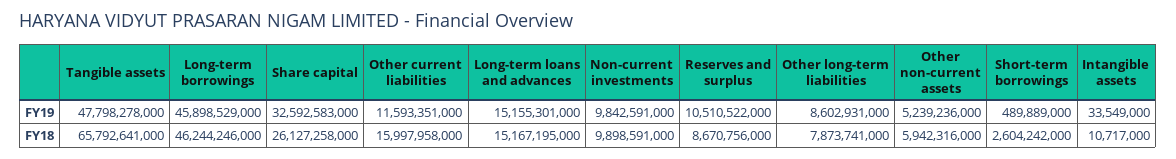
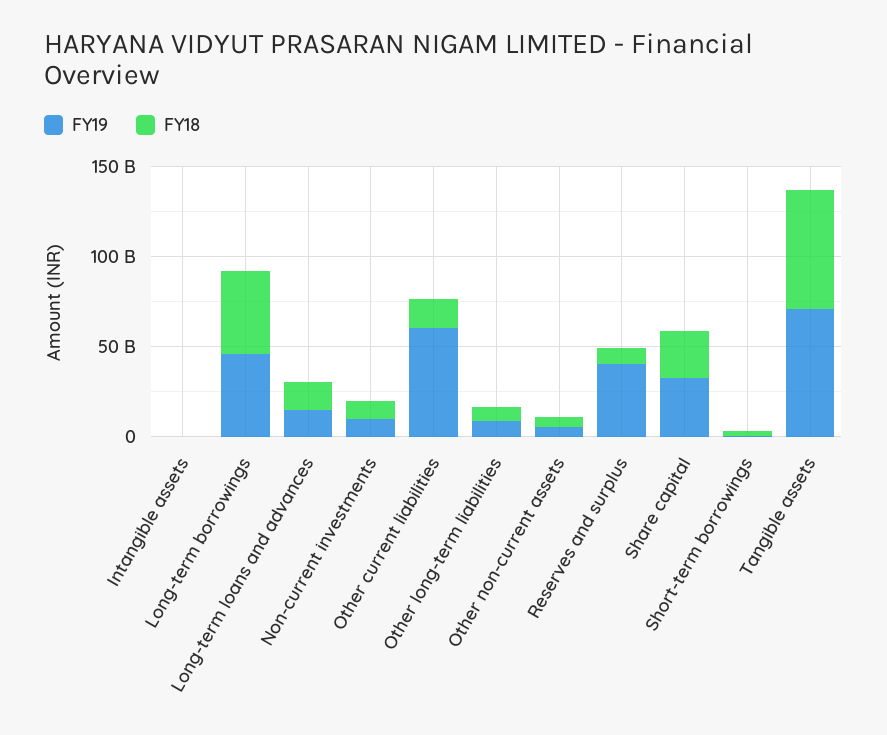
FY19, Tangible assets: 47798278000 -> 70000000000
FY19, Other current liabilities: 11593351000 -> 60000000000
FY19, Reserves and surplus: 10510522000 -> 40000000000

